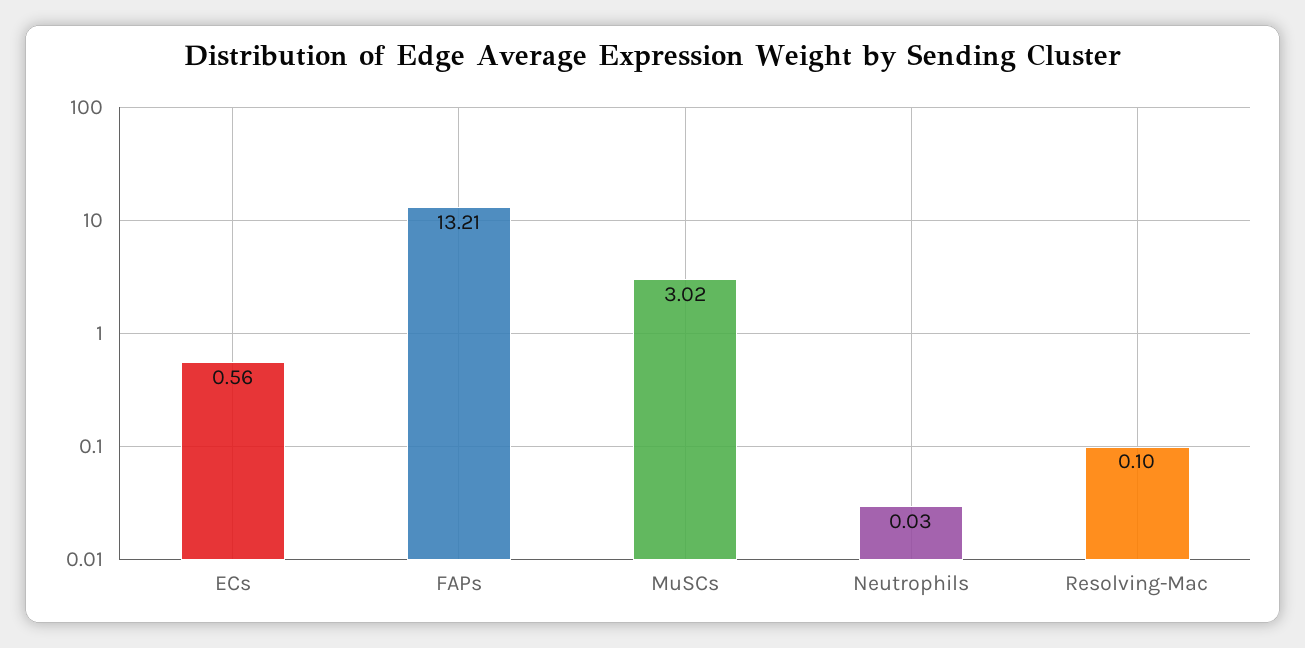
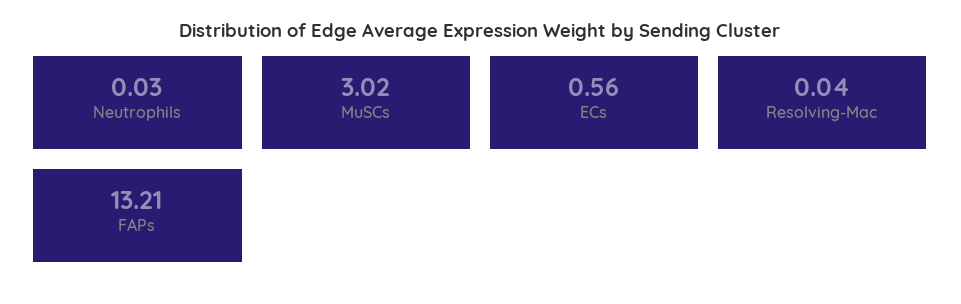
Resolving-Mac: 0.1 -> 0.04

